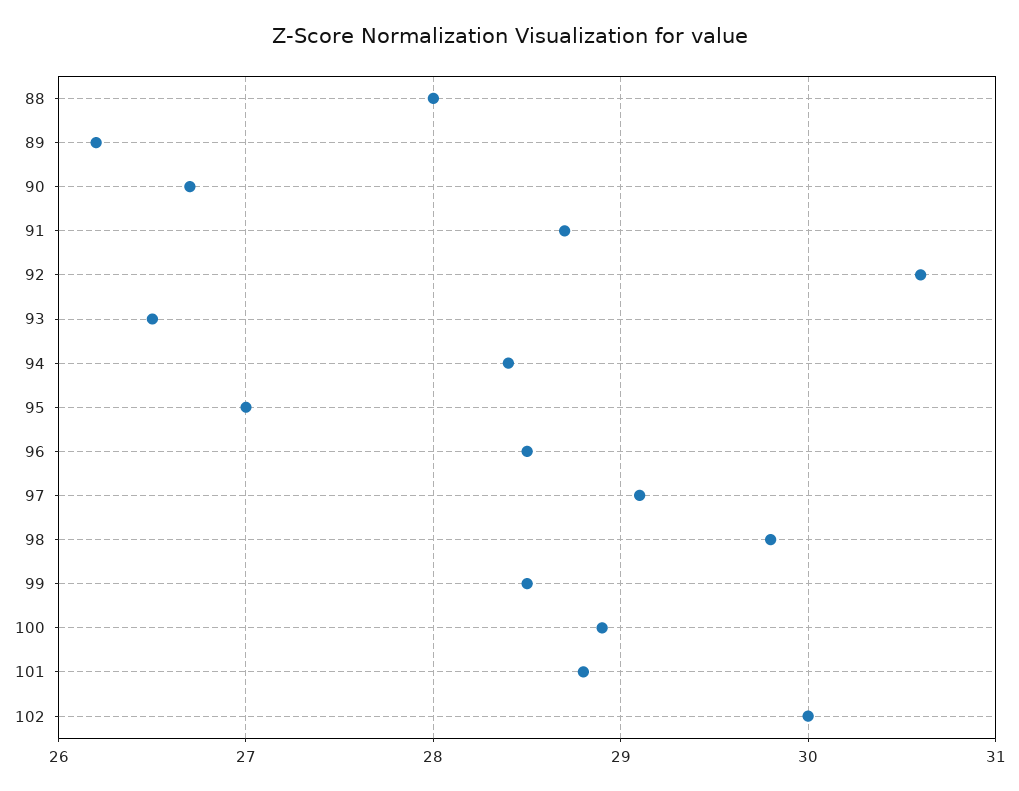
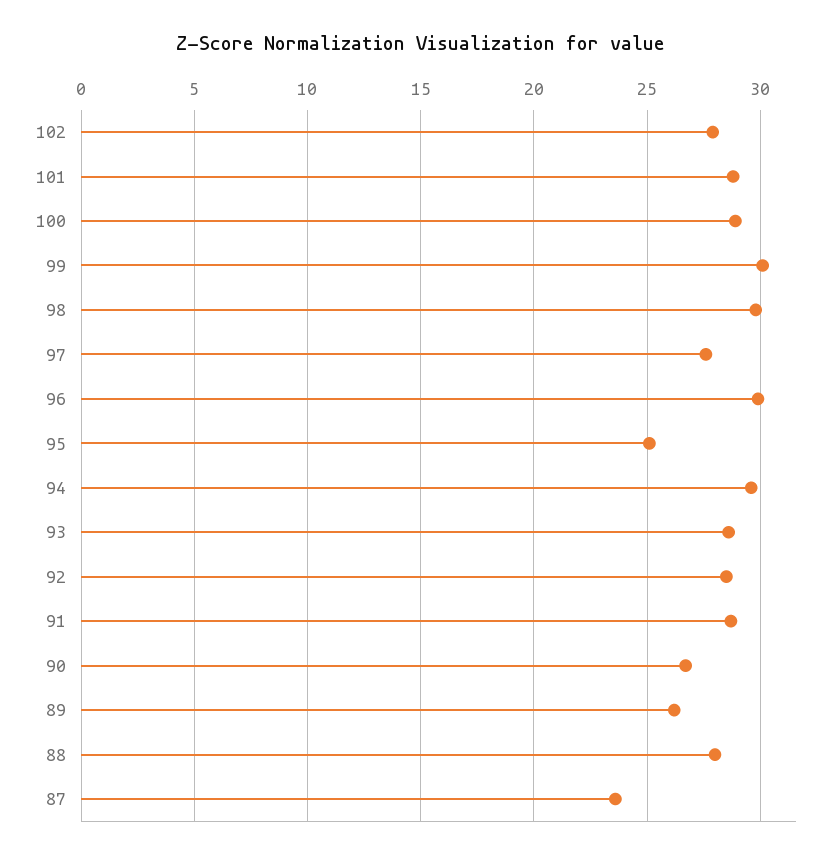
92: 30.6 -> 28.5
93: 26.5 -> 28.5
94: 28.4 -> 29.5
95: 27 -> 25
96: 28.5 -> 30
97: 29.1 -> 27.5
99: 28.5 -> 30
102: 30 -> 28
87: none -> 23.5

